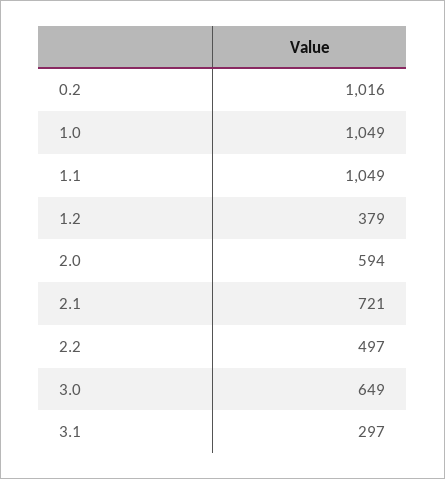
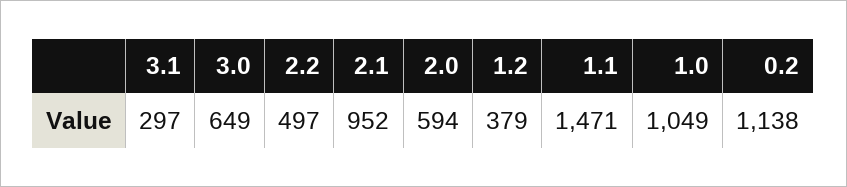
0.2: 1016 -> 1138
1.1: 1049 -> 1471
2.1: 721 -> 952

